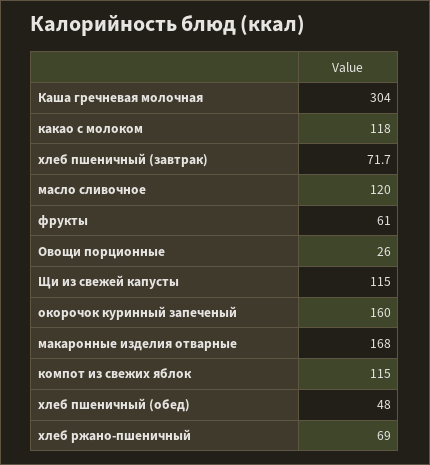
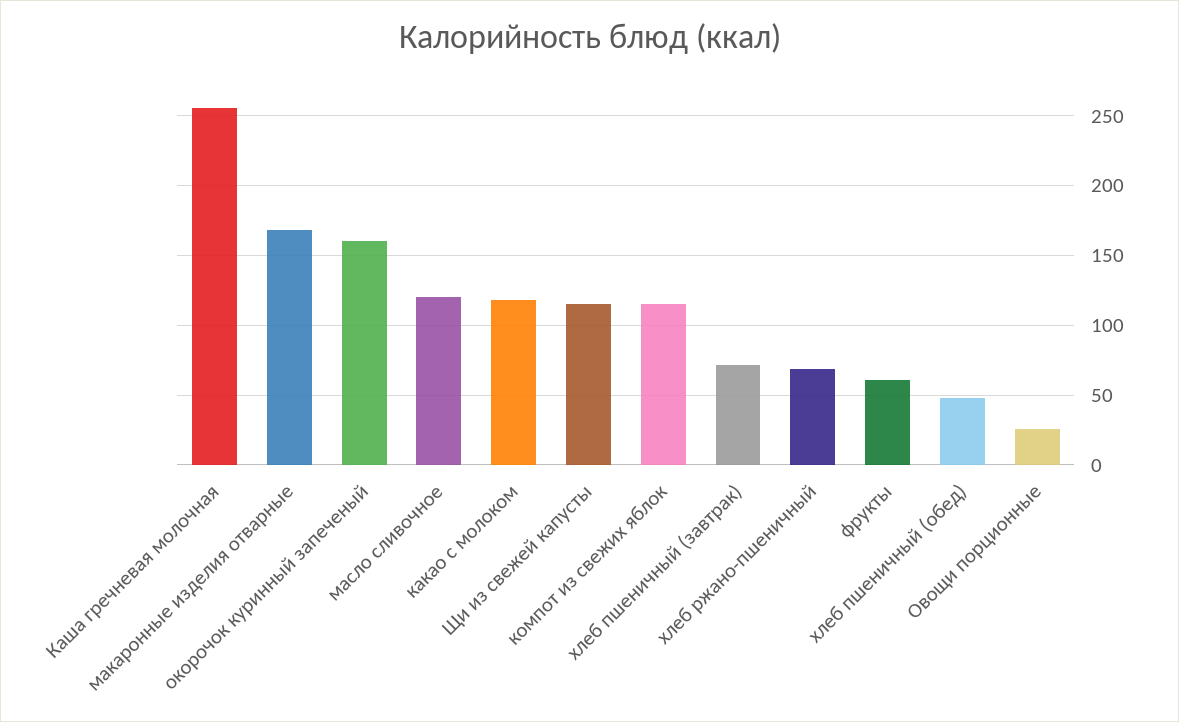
Каша гречневая молочная: 304 -> 255

